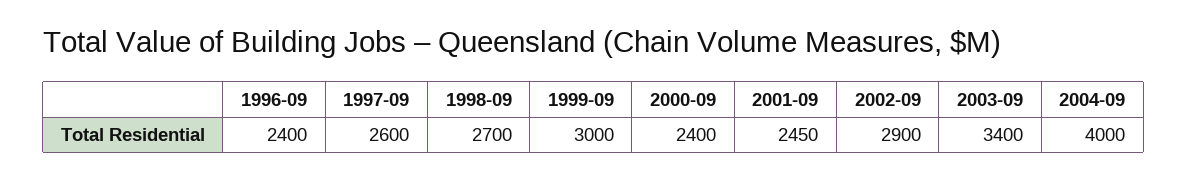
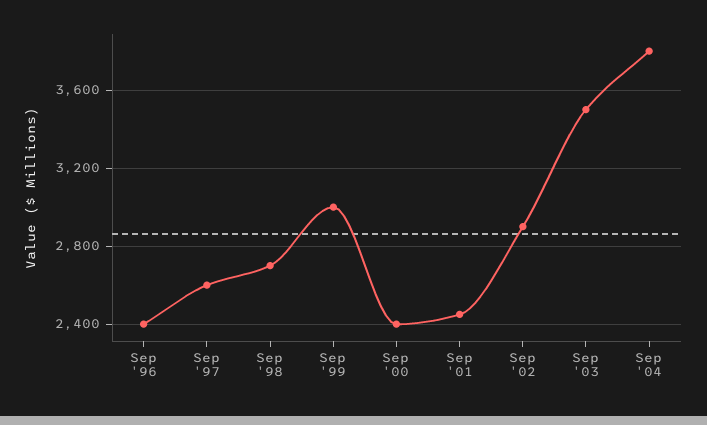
2003-09: 3400 -> 3500
2004-09: 4000 -> 3800

